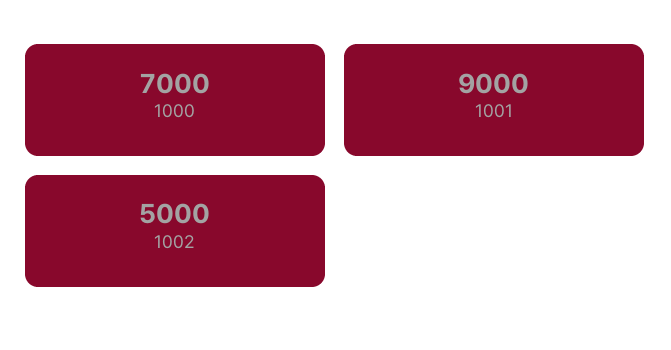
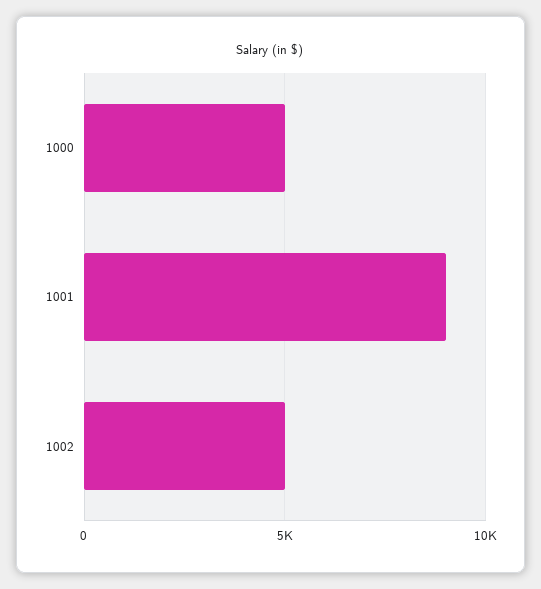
1000: 7000 -> 5000

